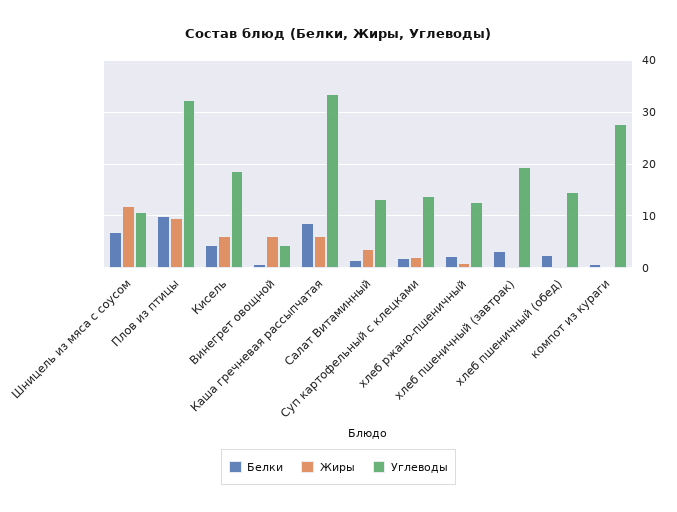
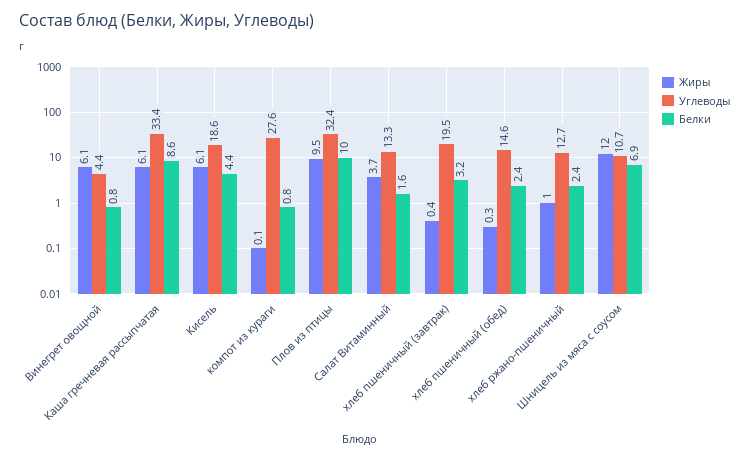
Белки, Суп картофельный с клецками: 2 -> none
Жиры, Суп картофельный с клецками: 2 -> none
Углеводы, Суп картофельный с клецками: 14 -> none

